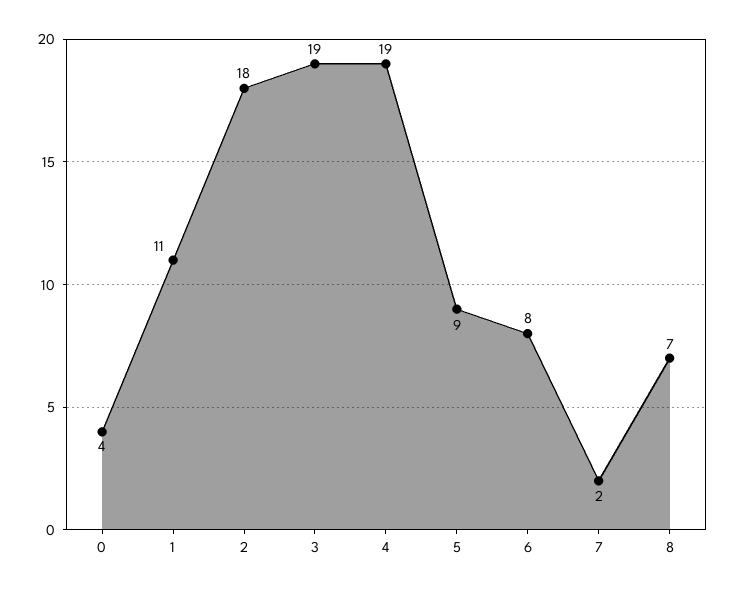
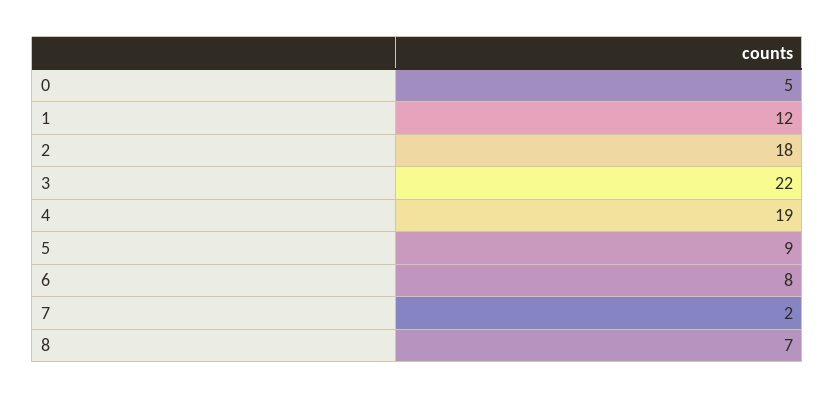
0: 4 -> 5
1: 11 -> 12
3: 19 -> 22

